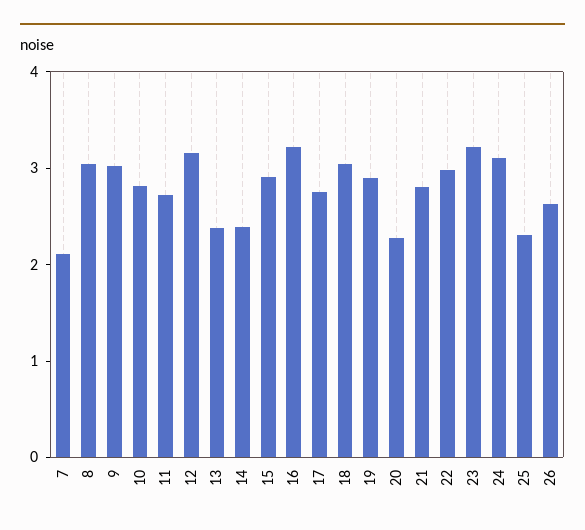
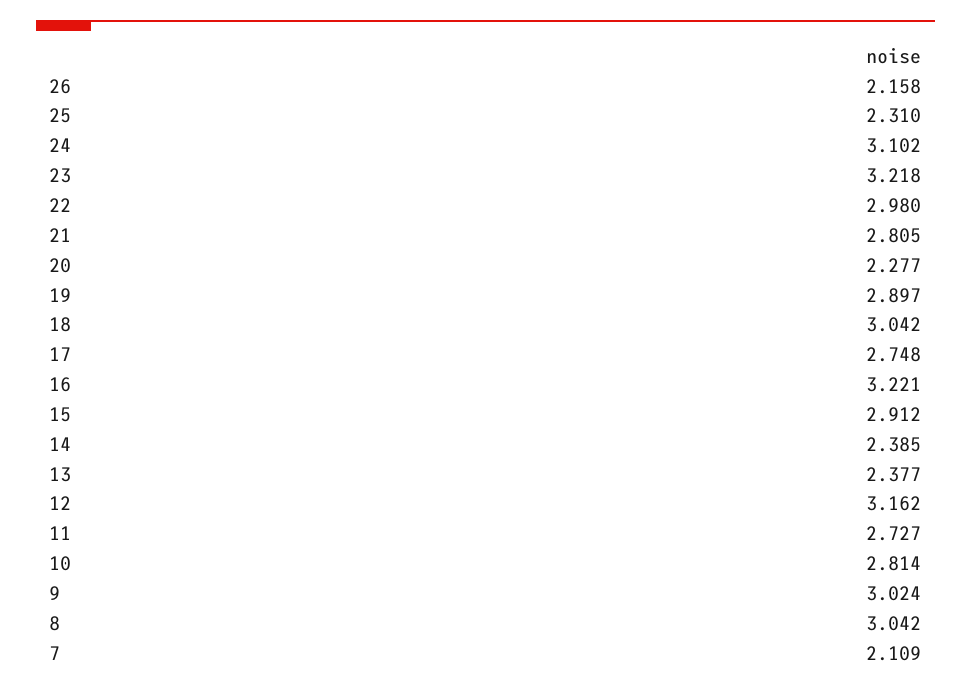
26: 2.6 -> 2.158

